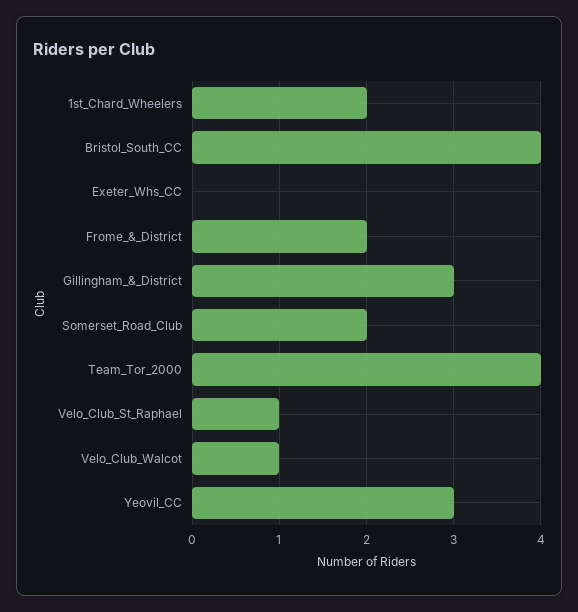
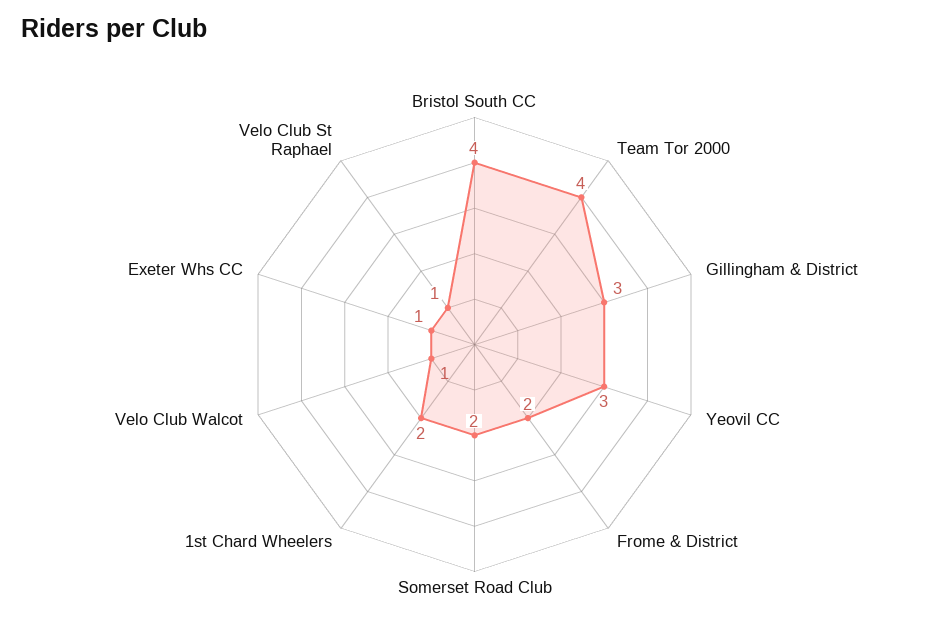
Exeter_Whs_CC: 0 -> 1

